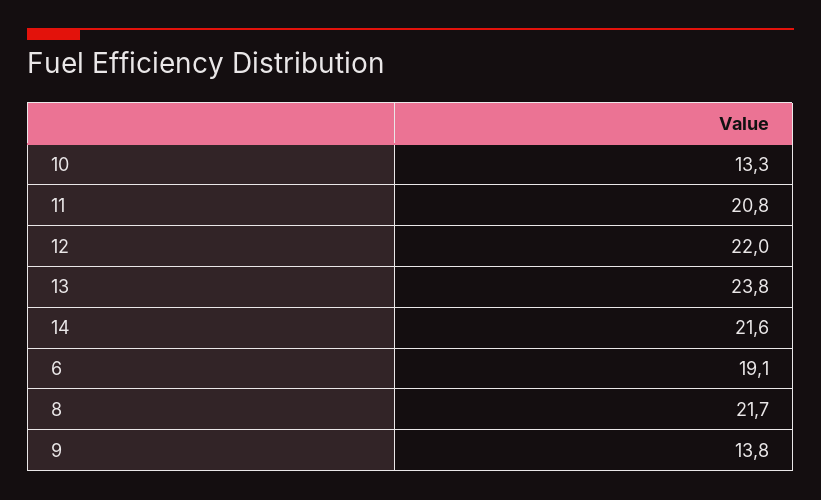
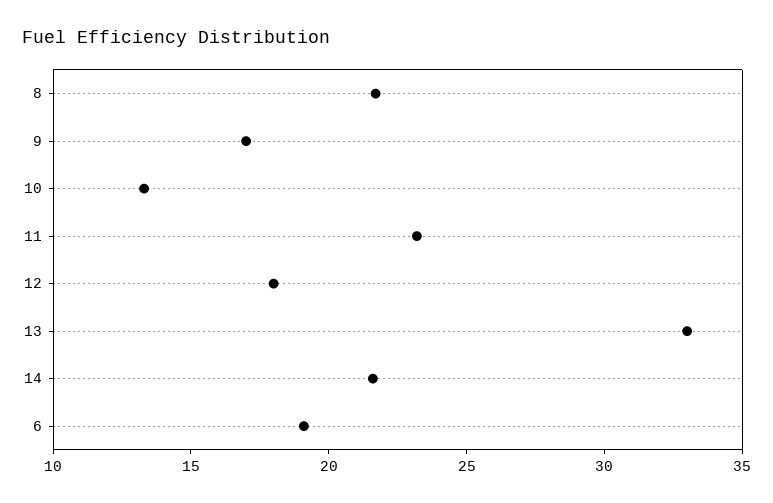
11: 20.8 -> 23
12: 22 -> 18
13: 23.8 -> 33
9: 13.8 -> 17

